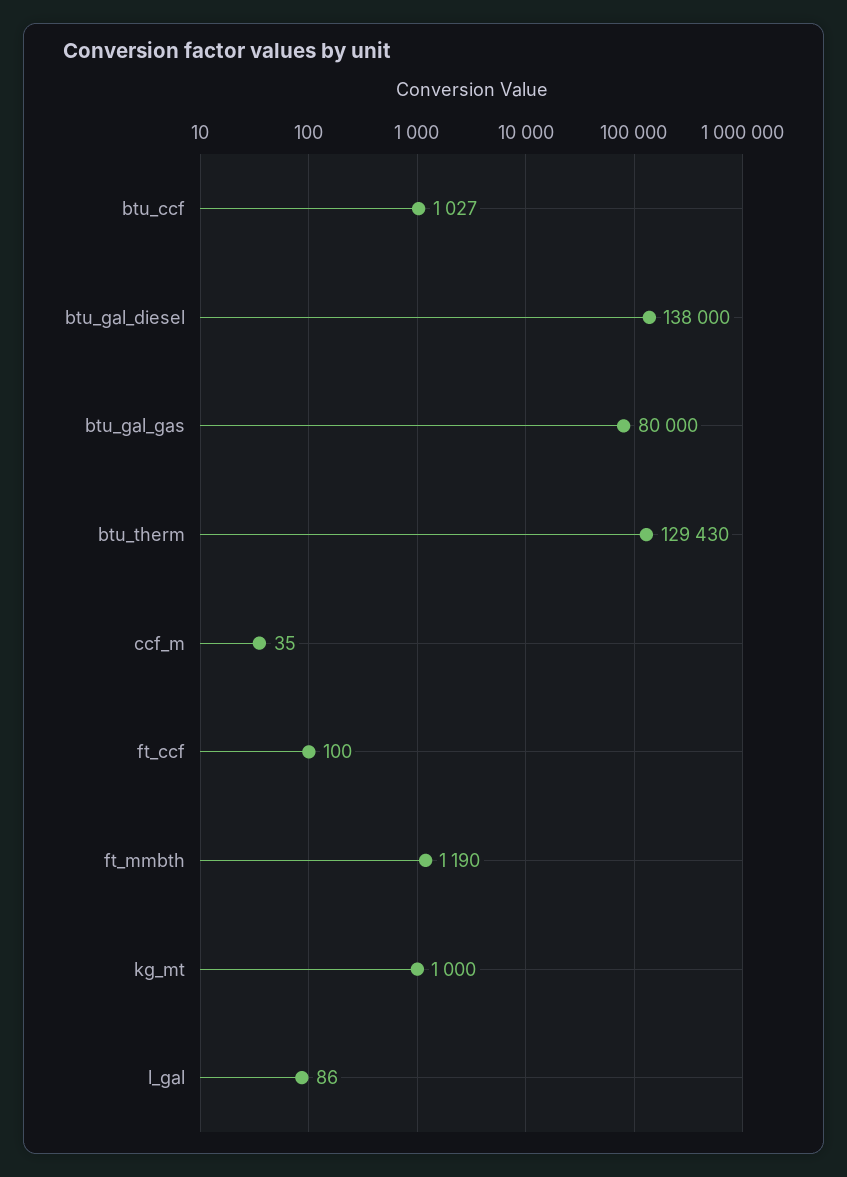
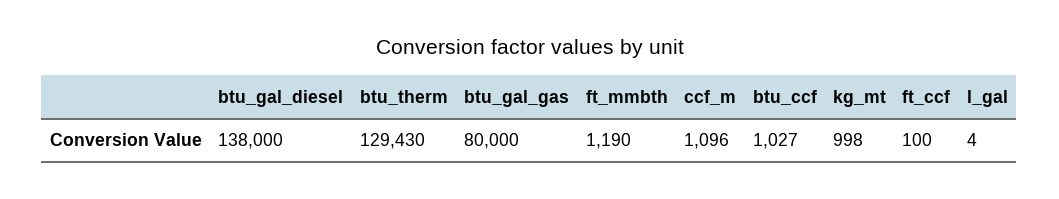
ccf_m: 35 -> 1096
kg_mt: 1000 -> 998
l_gal: 86 -> 4

